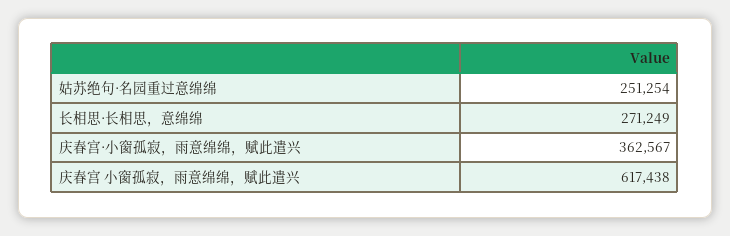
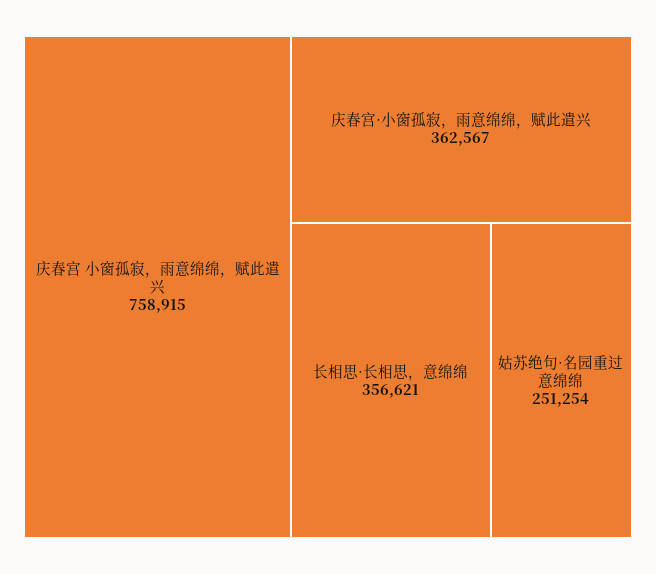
长相思·长相思，意绵绵: 271249 -> 356621
庆春宫 小窗孤寂，雨意绵绵，赋此遣兴: 617438 -> 758915

